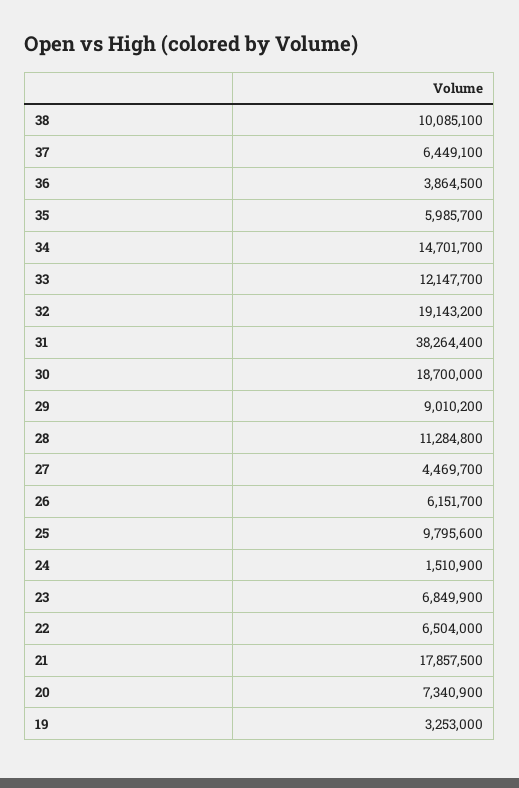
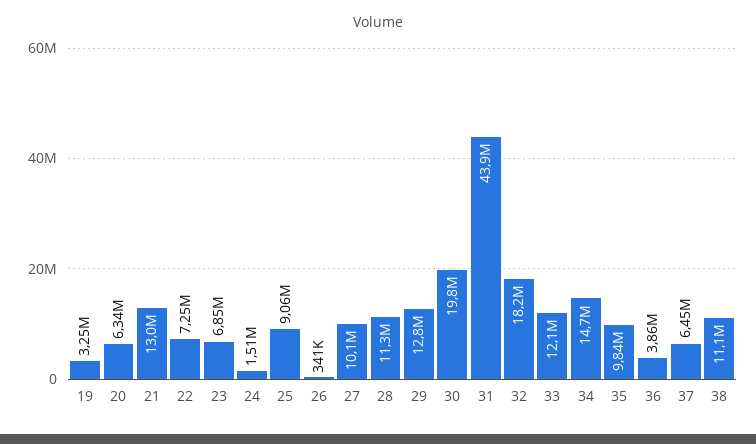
38: 10085100 -> 11100000
35: 5985700 -> 9840000
32: 19143200 -> 18200000
31: 38264400 -> 43900000
30: 18700000 -> 19800000
29: 9010200 -> 12800000
27: 4469700 -> 10100000
26: 6151700 -> 341000
25: 9795600 -> 9060000
22: 6504000 -> 7250000
21: 17857500 -> 13000000
20: 7340900 -> 6340000

